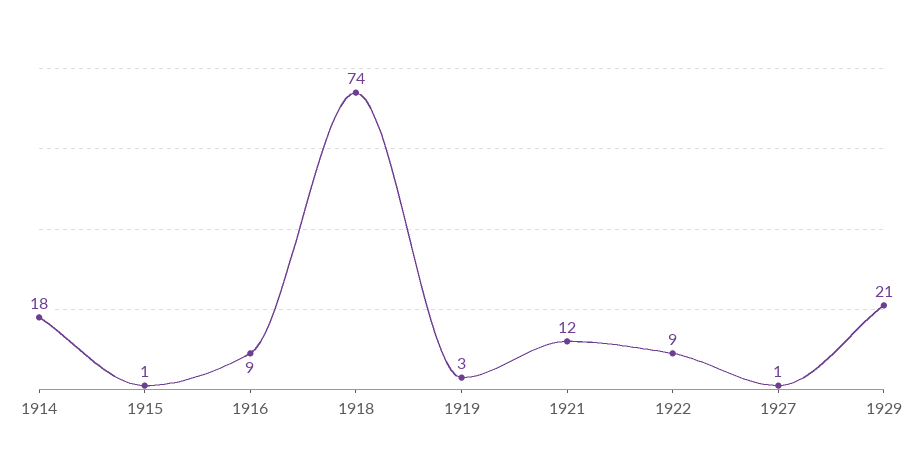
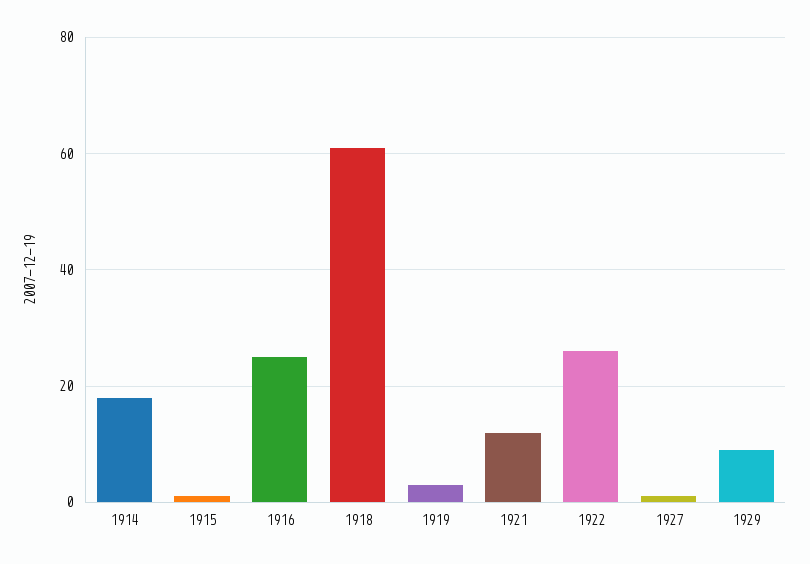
1916: 9 -> 25
1918: 74 -> 60
1922: 9 -> 25
1929: 21 -> 10

